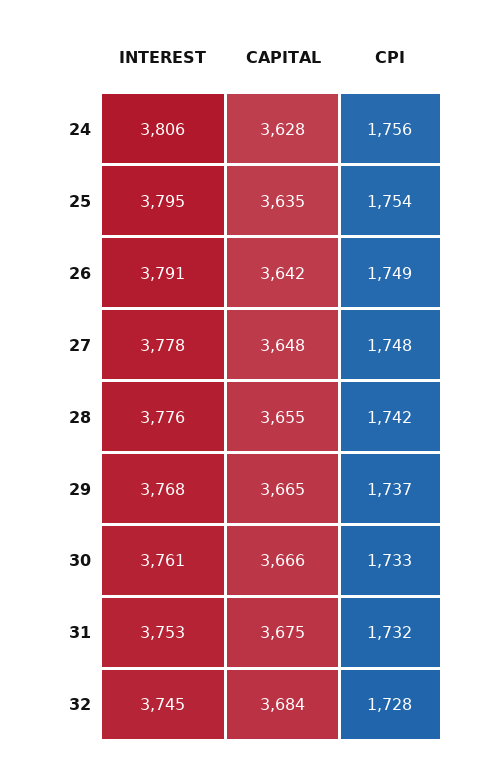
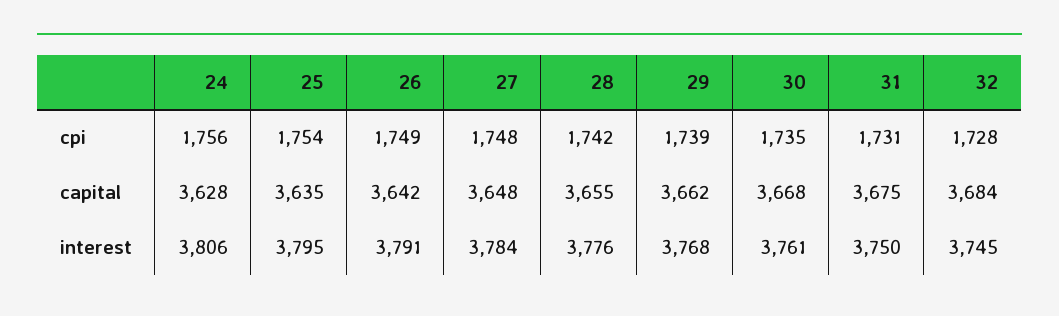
INTEREST, 27: 3778 -> 3784
CAPITAL, 29: 3665 -> 3662
CPI, 29: 1737 -> 1739
CAPITAL, 30: 3666 -> 3668
CPI, 30: 1733 -> 1735
INTEREST, 31: 3753 -> 3750
CPI, 31: 1732 -> 1731

